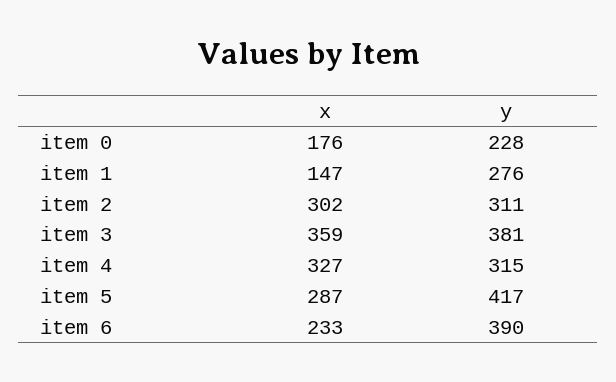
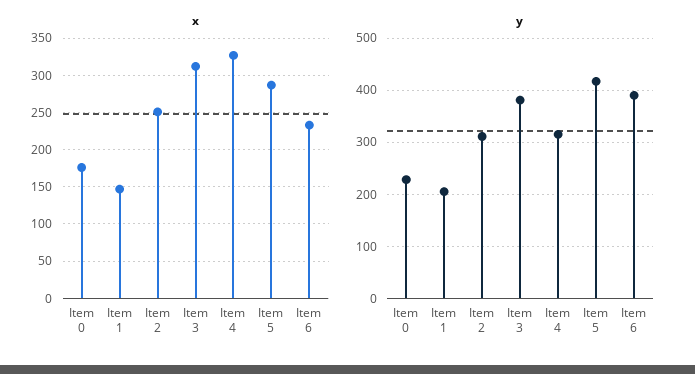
y, item 1: 276 -> 200
x, item 2: 302 -> 250
x, item 3: 359 -> 310

